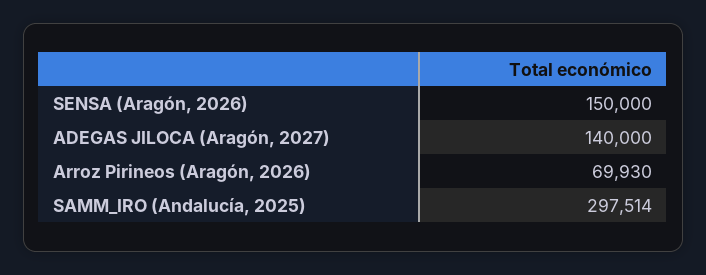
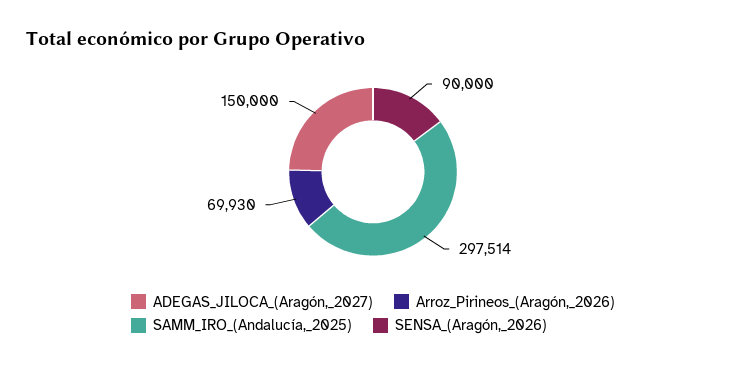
SENSA (Aragón, 2026): 150000 -> 90000
ADEGAS JILOCA (Aragón, 2027): 140000 -> 150000

